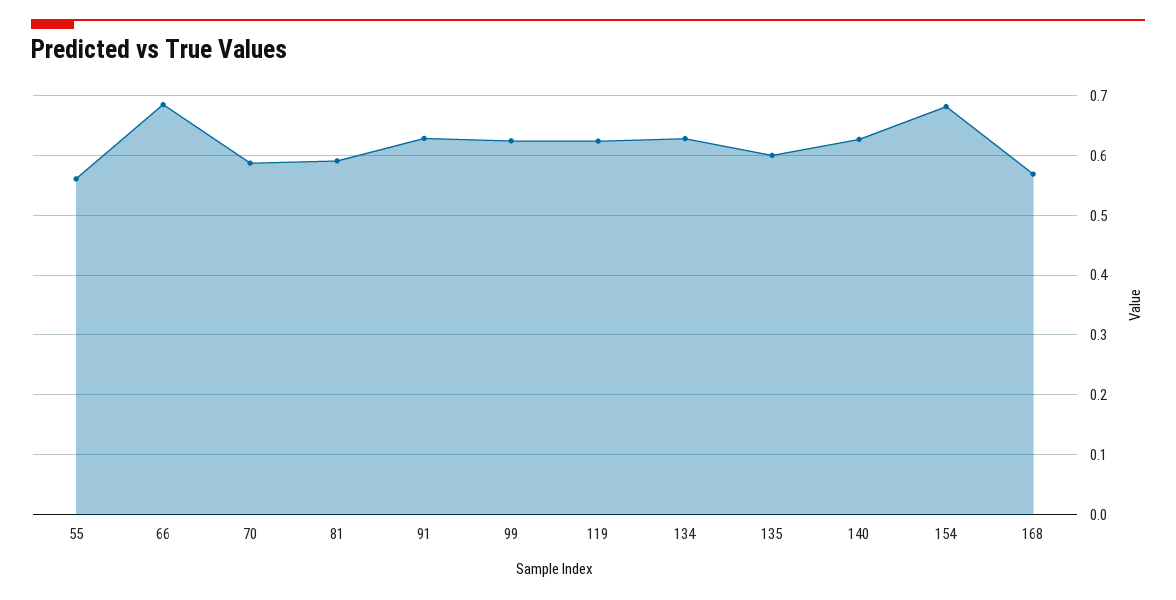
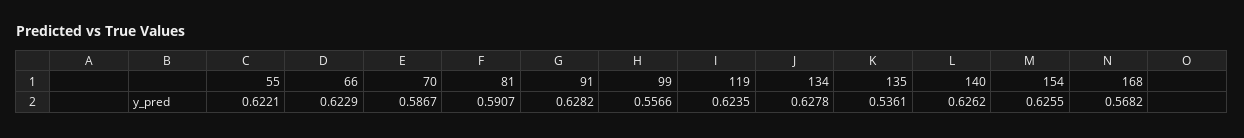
55: 0.56 -> 0.6221
66: 0.68 -> 0.6229
99: 0.62 -> 0.5566
135: 0.6 -> 0.5361
154: 0.68 -> 0.6255

